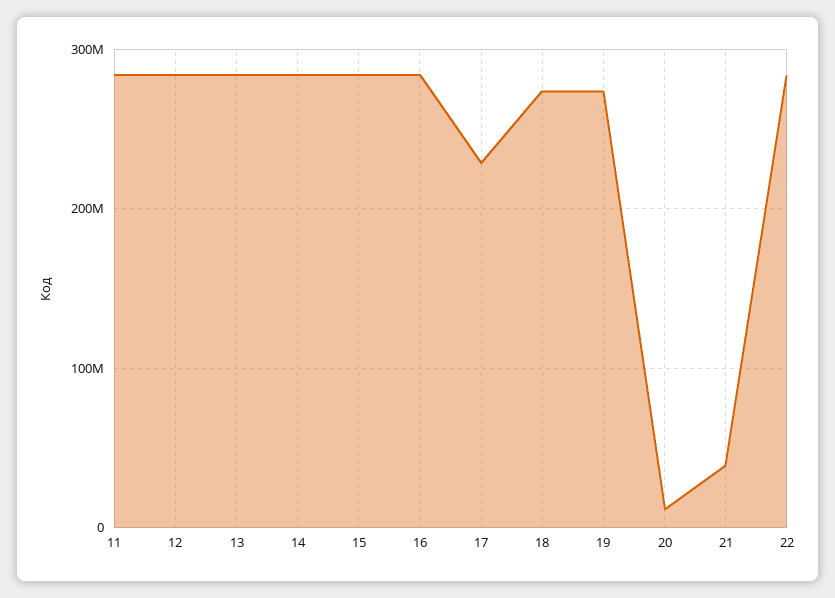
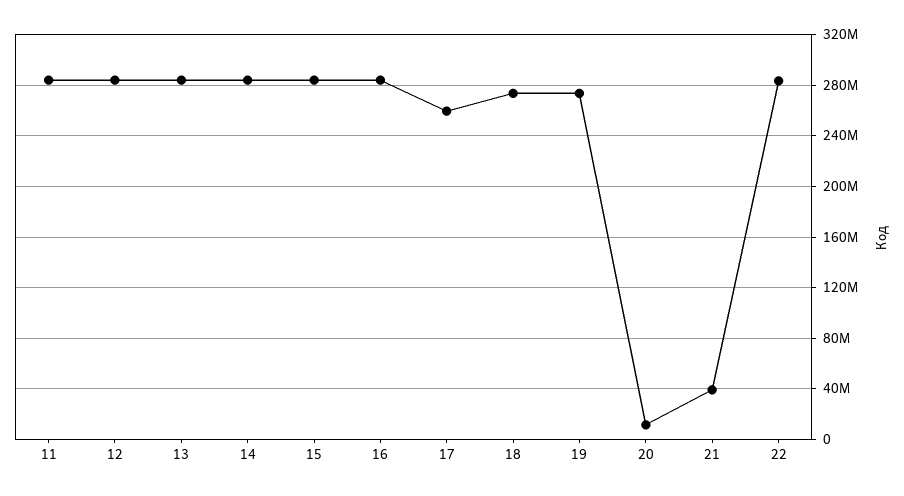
17: 230000000 -> 260000000

